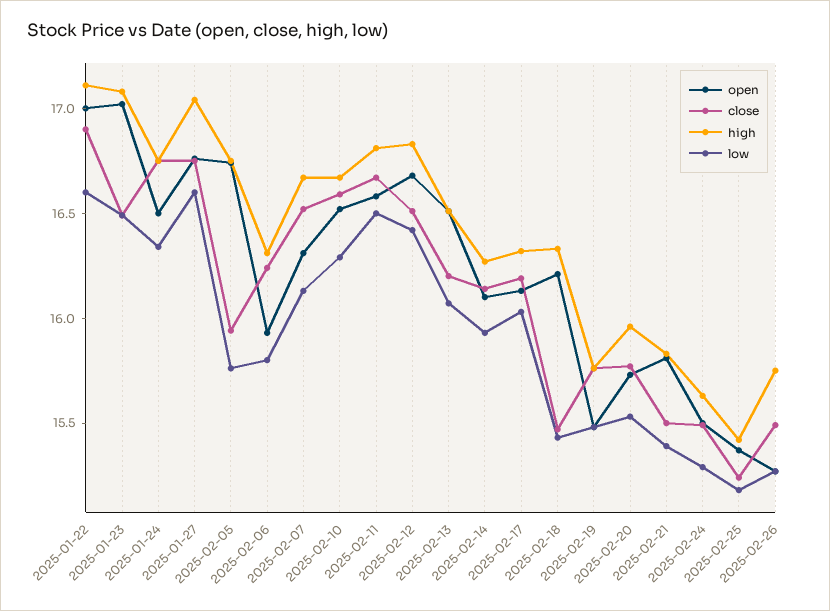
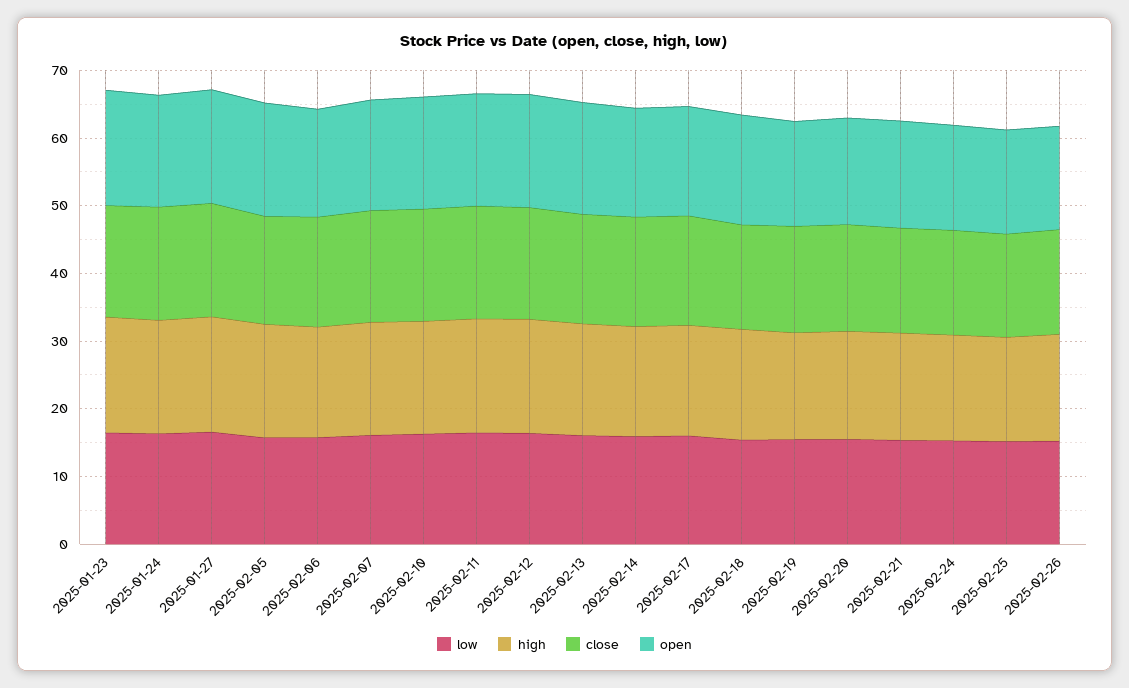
open, 2025-01-22: 17 -> none
close, 2025-01-22: 16.9 -> none
high, 2025-01-22: 17.1 -> none
low, 2025-01-22: 16.6 -> none

